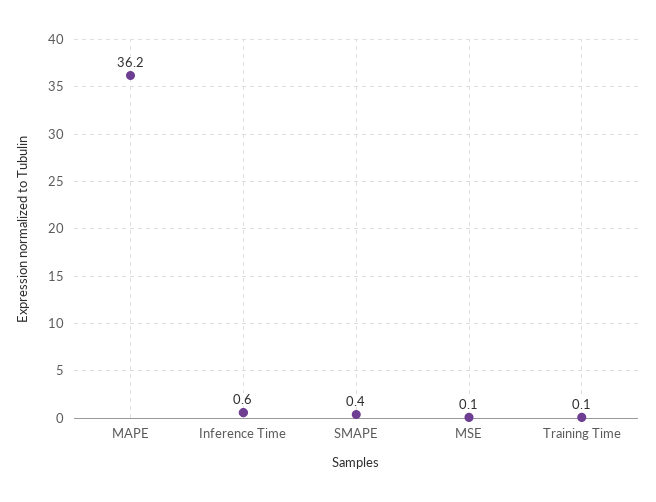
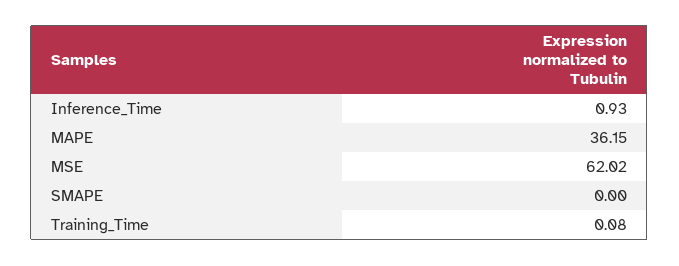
Inference Time: 0.6 -> 0.93
SMAPE: 0.4 -> 0
MSE: 0.1 -> 62.02

